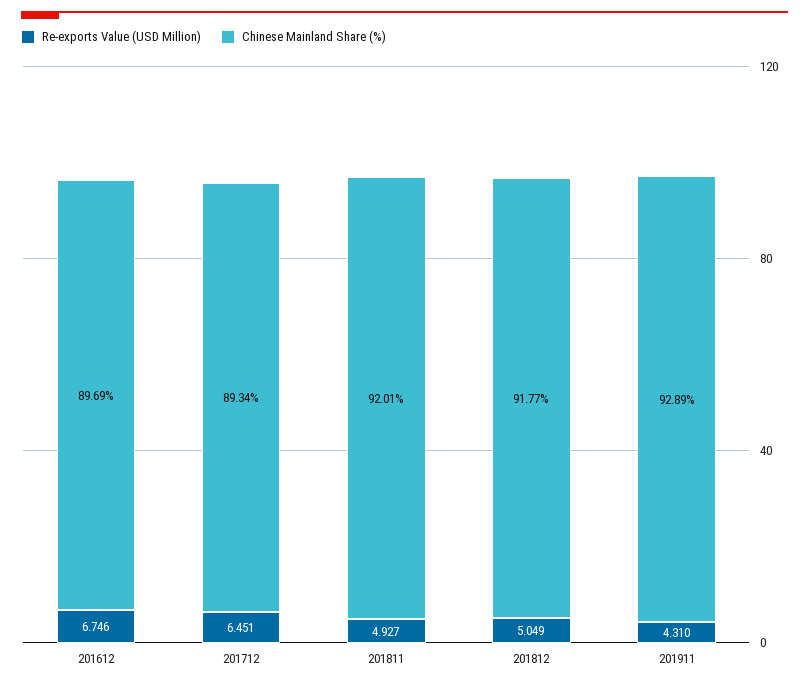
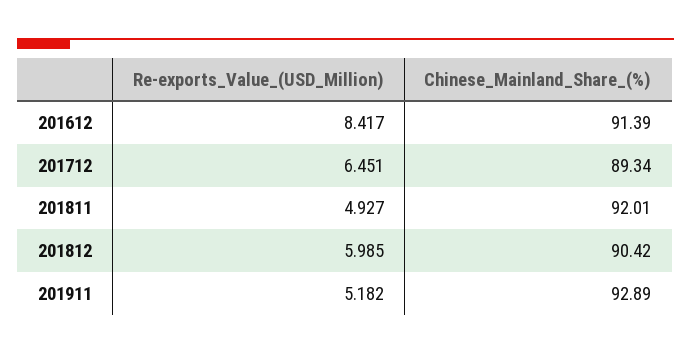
Re-exports Value (USD Million), 201612: 6.746 -> 8.417
Chinese Mainland Share (%), 201612: 89.69 -> 91.39
Re-exports Value (USD Million), 201812: 5.049 -> 5.985
Chinese Mainland Share (%), 201812: 91.77 -> 90.42
Re-exports Value (USD Million), 201911: 4.31 -> 5.182

